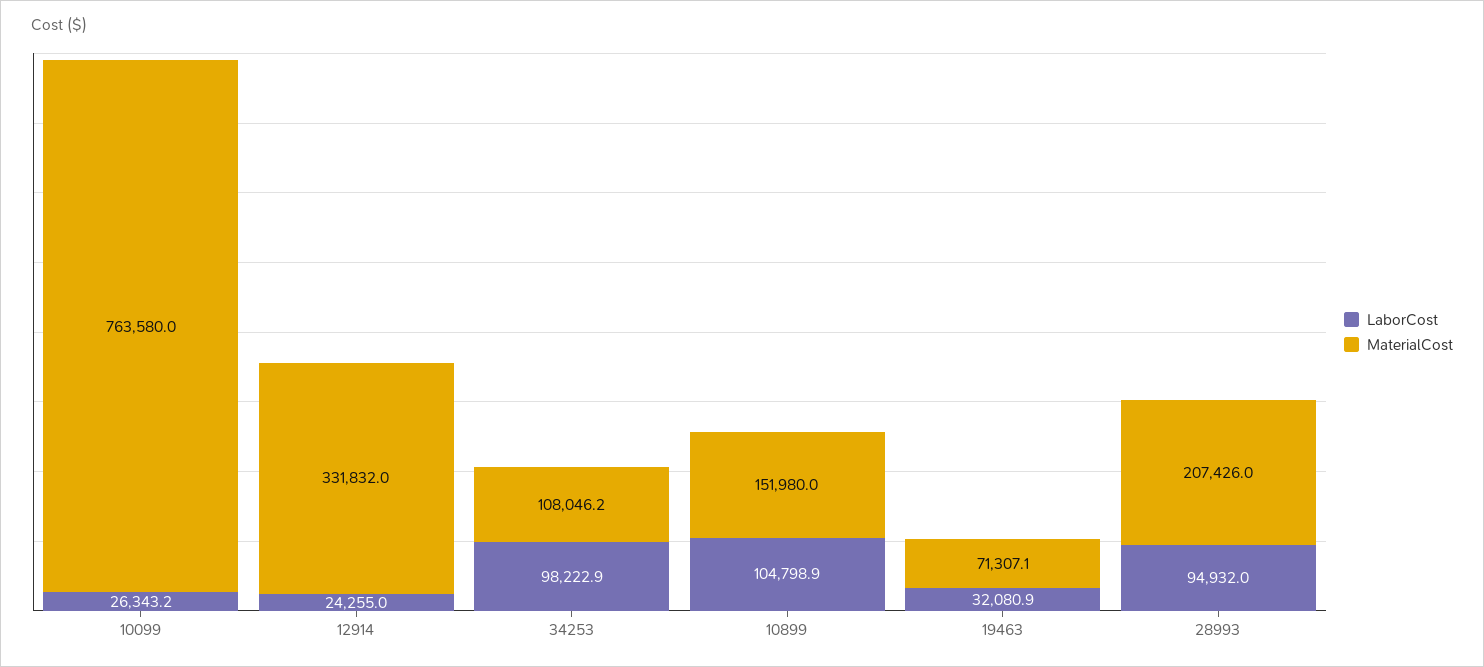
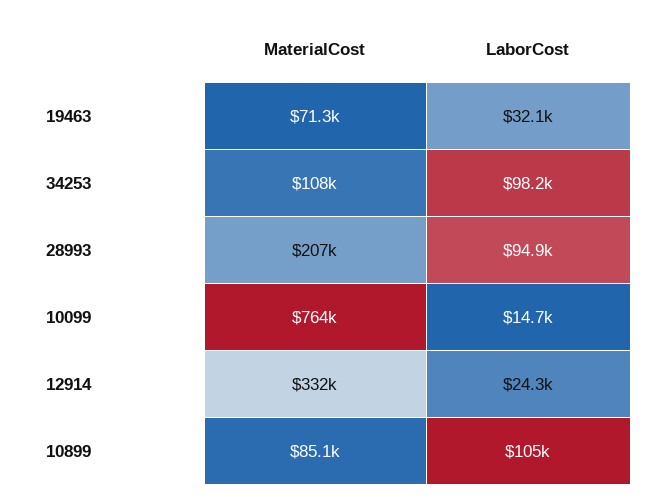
LaborCost, 10099: 26343.2 -> 14700
MaterialCost, 10899: 151980 -> 85100

